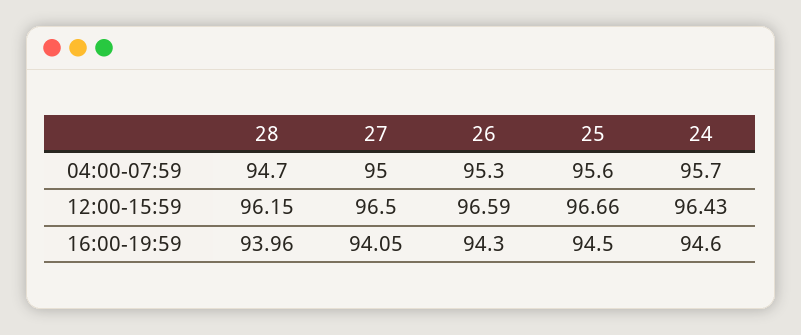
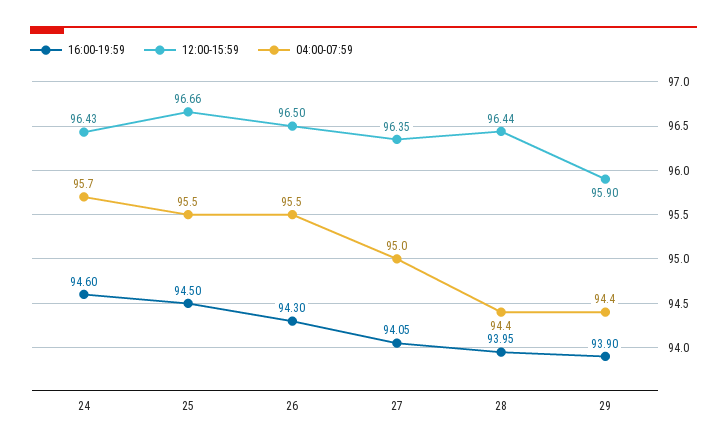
04:00-07:59, 28: 94.7 -> 94.4
04:00-07:59, 26: 95.3 -> 95.5
04:00-07:59, 25: 95.6 -> 95.5
12:00-15:59, 28: 96.15 -> 96.44
12:00-15:59, 27: 96.5 -> 96.35
12:00-15:59, 26: 96.59 -> 96.5
16:00-19:59, 28: 93.96 -> 93.95
16:00-19:59, 29: none -> 93.9
12:00-15:59, 29: none -> 95.9
04:00-07:59, 29: none -> 94.4

